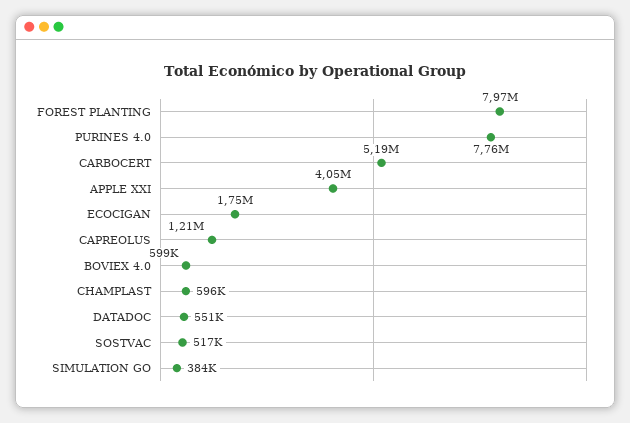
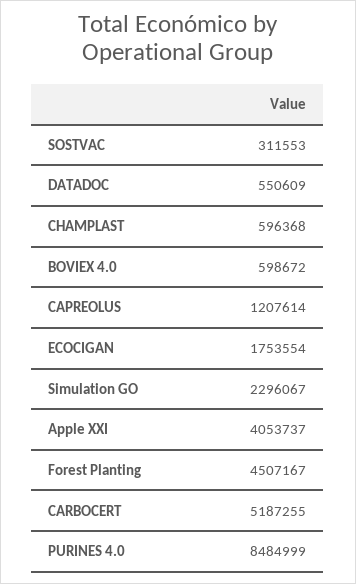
FOREST PLANTING: 7970000 -> 4507167
PURINES 4.0: 7760000 -> 8484999
SOSTVAC: 517000 -> 311553
SIMULATION GO: 384000 -> 2296067

